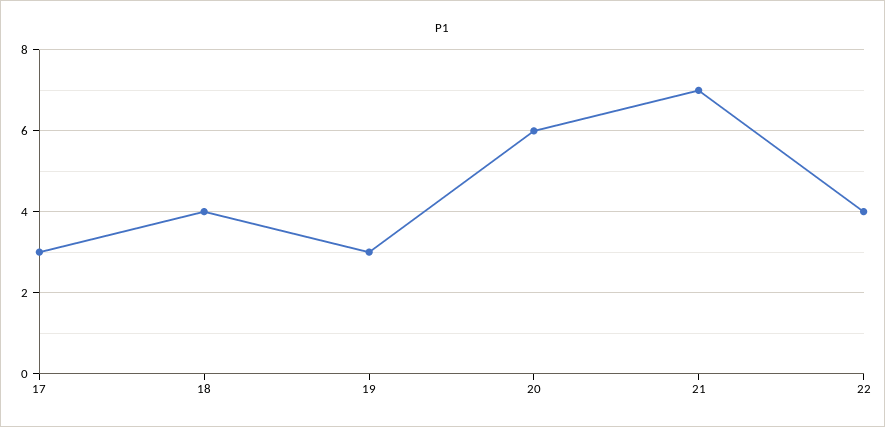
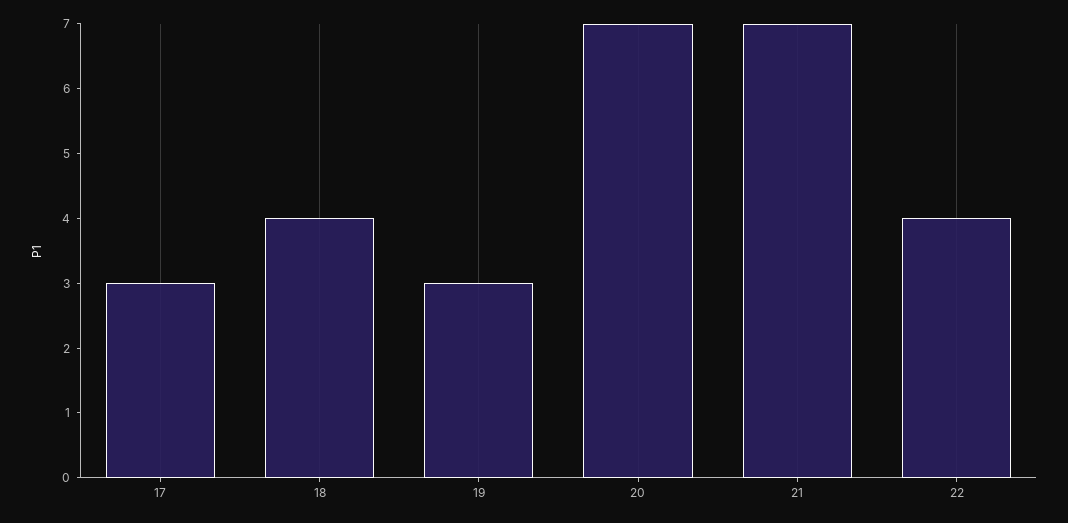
20: 6 -> 7

